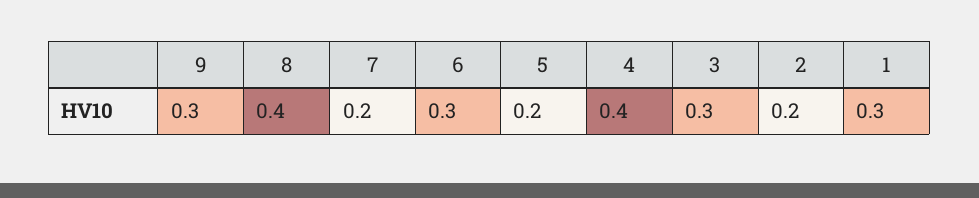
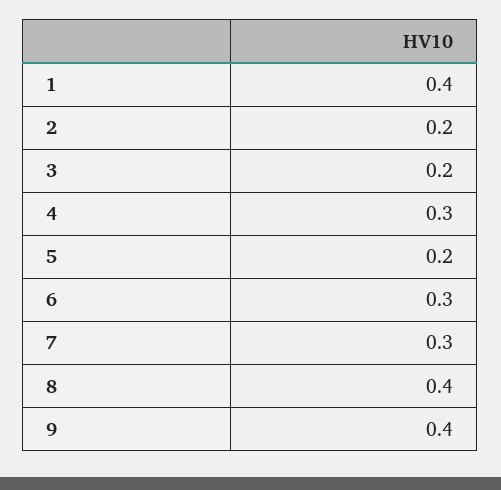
9: 0.3 -> 0.4
7: 0.2 -> 0.3
4: 0.4 -> 0.3
3: 0.3 -> 0.2
1: 0.3 -> 0.4

